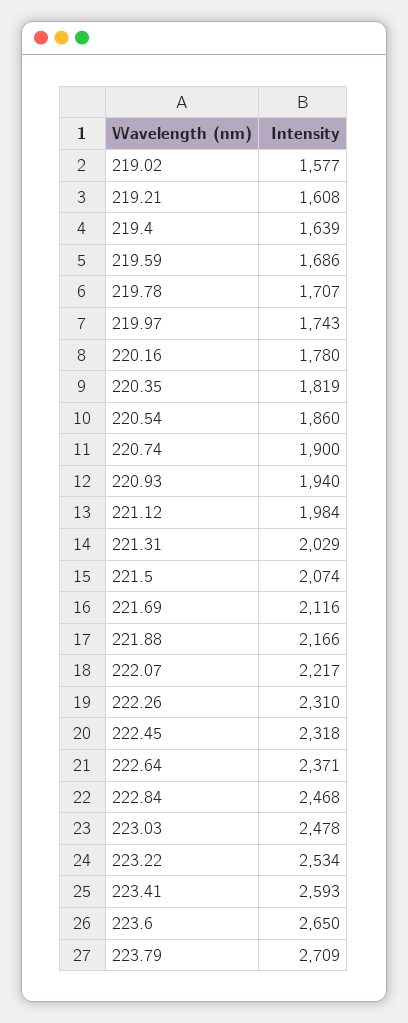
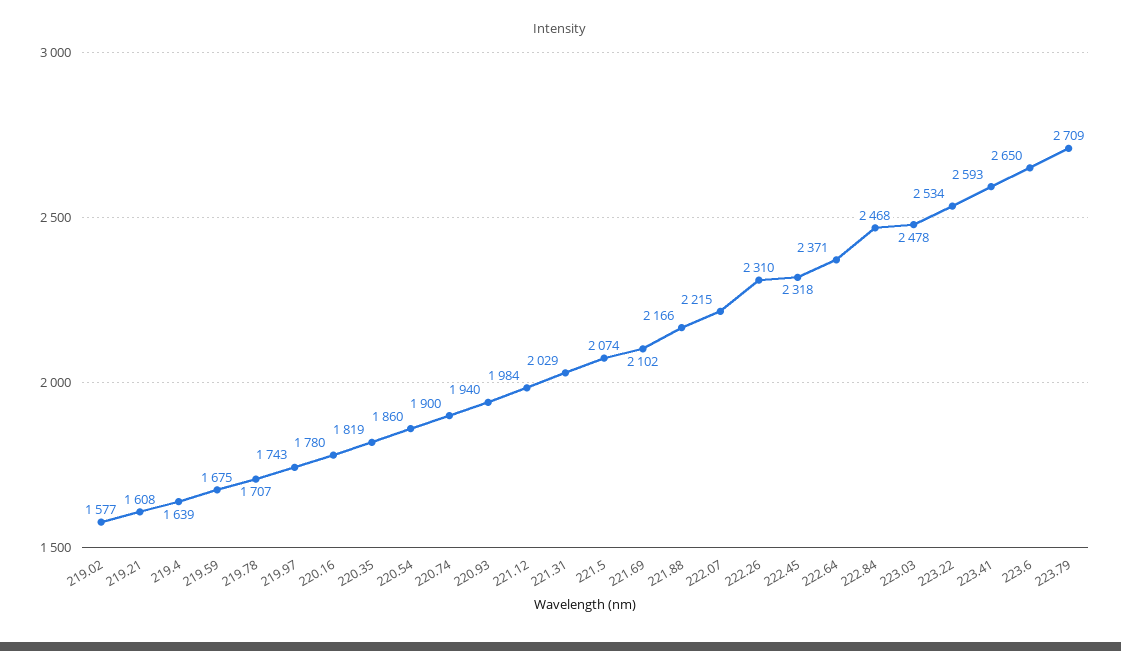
219.59: 1686 -> 1675
221.69: 2116 -> 2102
222.07: 2217 -> 2215

